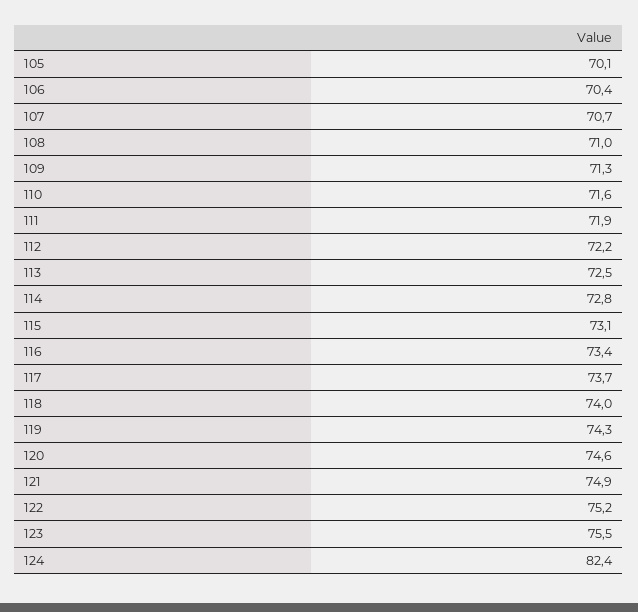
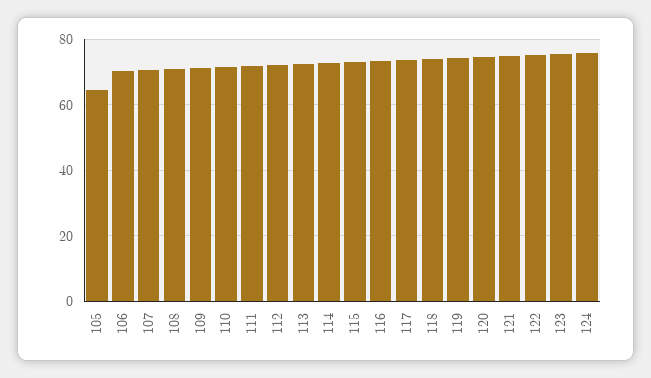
105: 70.1 -> 64
124: 82.4 -> 76

